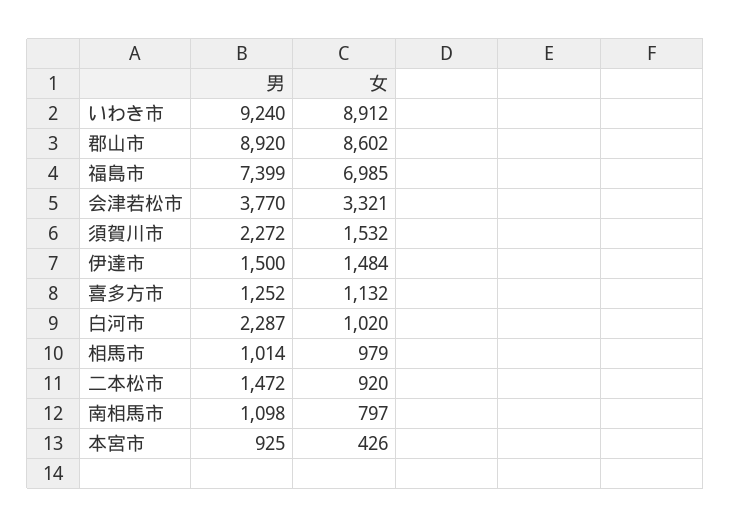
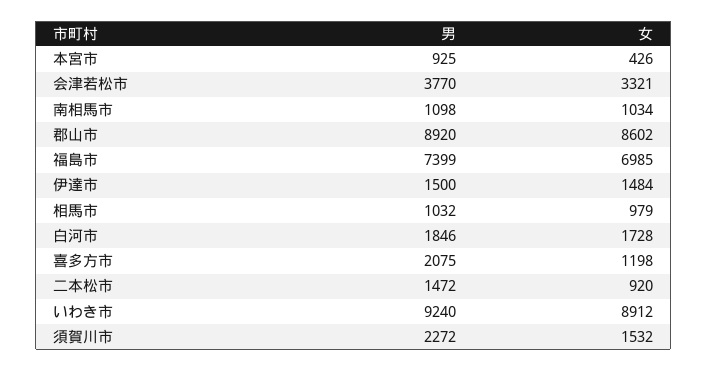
男, 喜多方市: 1252 -> 2075
女, 喜多方市: 1132 -> 1198
男, 白河市: 2287 -> 1846
女, 白河市: 1020 -> 1728
男, 相馬市: 1014 -> 1032
女, 南相馬市: 797 -> 1034

